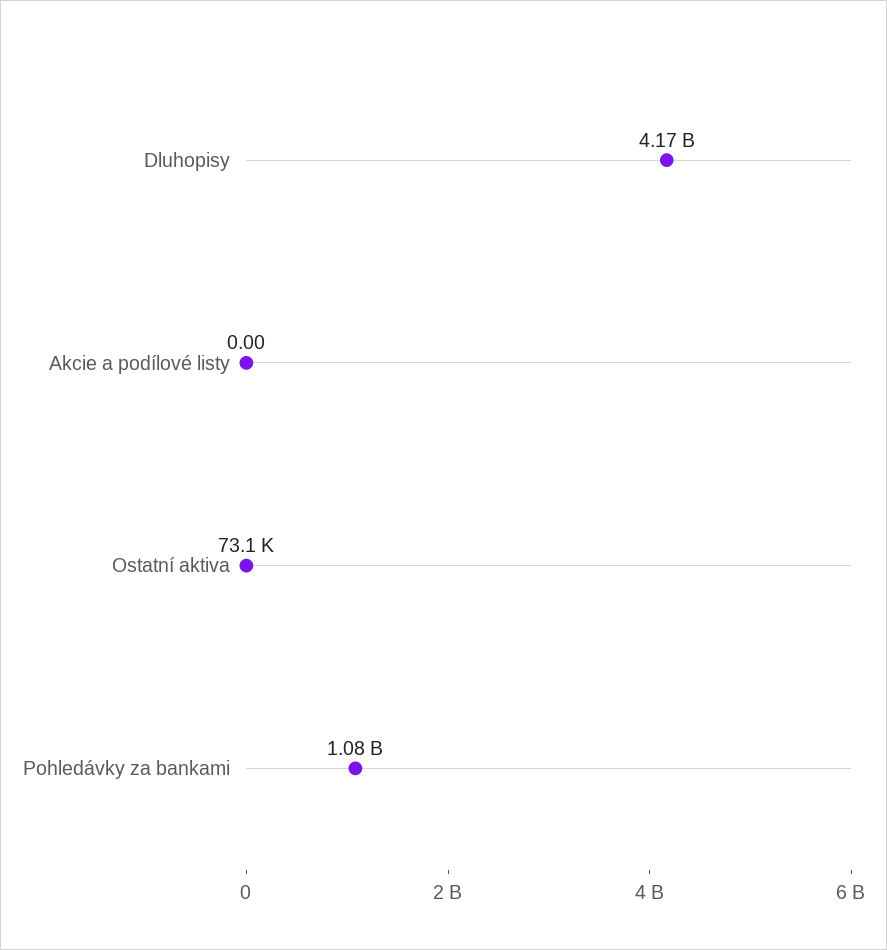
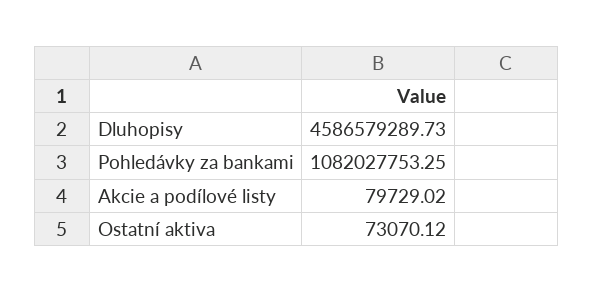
Dluhopisy: 4170000000 -> 4586579289.73
Akcie a podílové listy: 0 -> 79729.02

